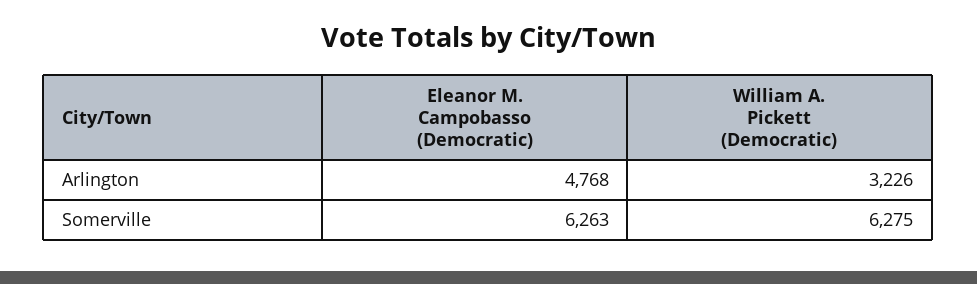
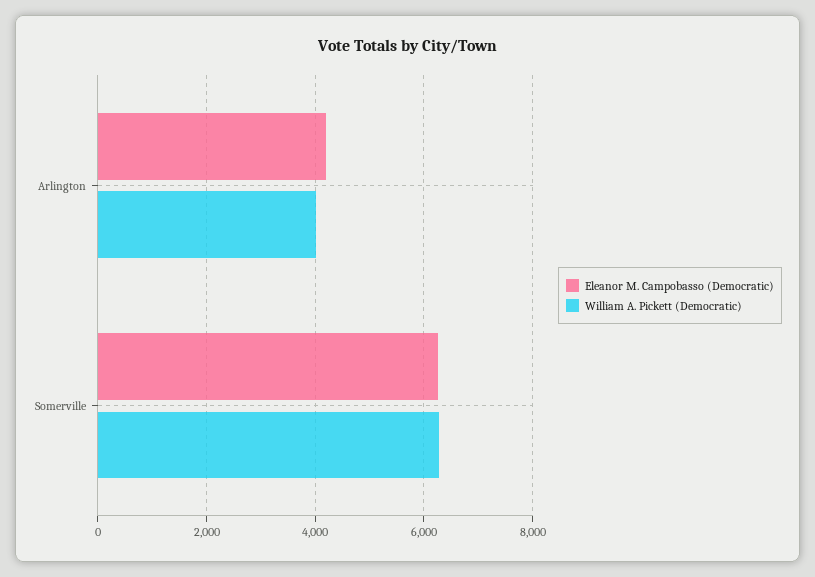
Eleanor M. Campobasso (Democratic), Arlington: 4768 -> 4200
William A. Pickett (Democratic), Arlington: 3226 -> 4000

